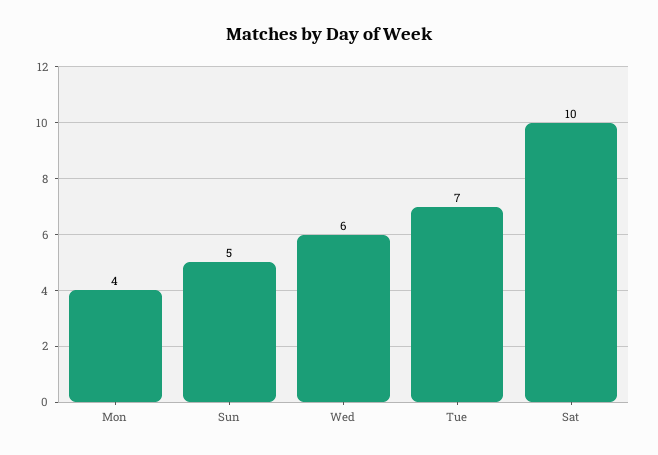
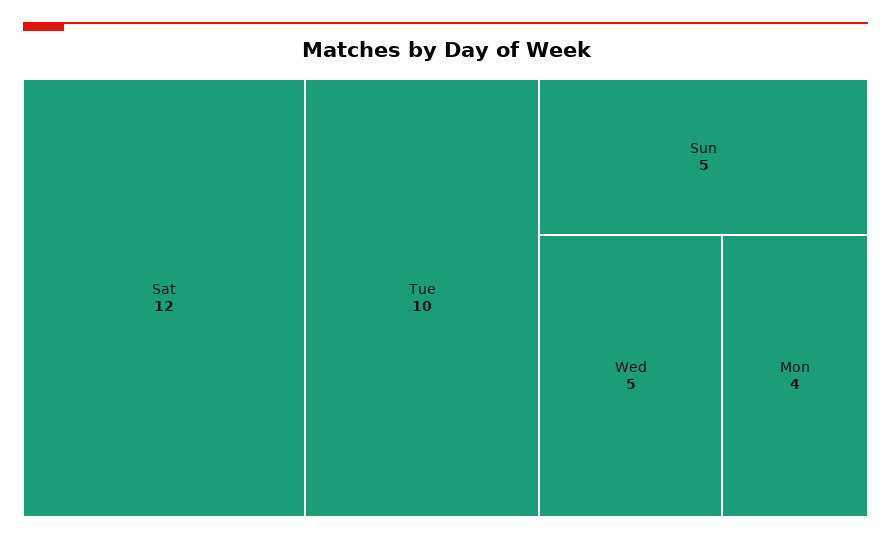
Wed: 6 -> 5
Tue: 7 -> 10
Sat: 10 -> 12

